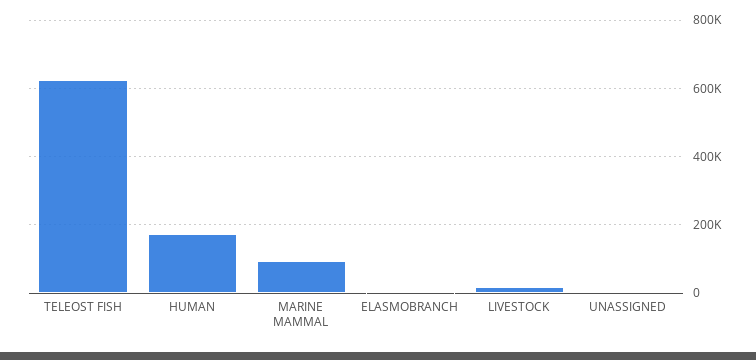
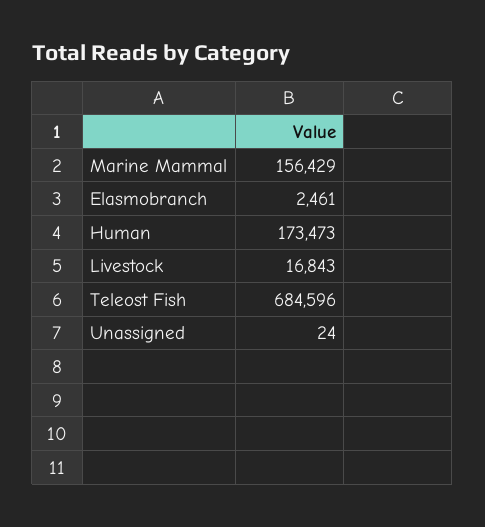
TELEOST FISH: 620000 -> 684596
MARINE MAMMAL: 100000 -> 156429

